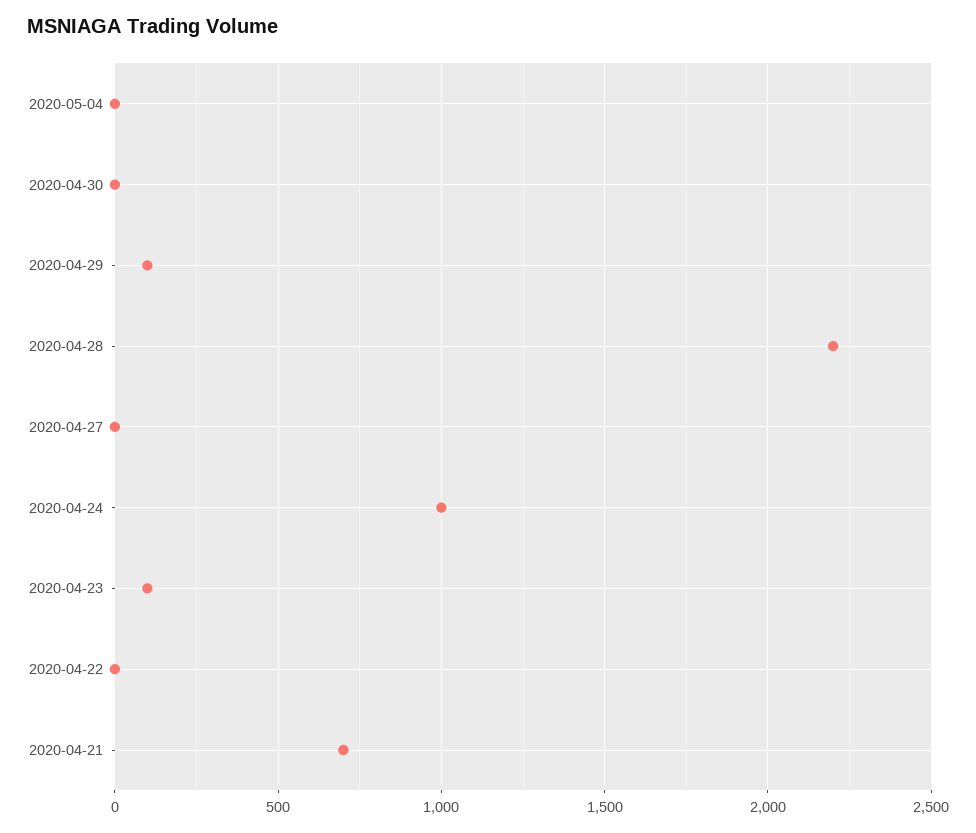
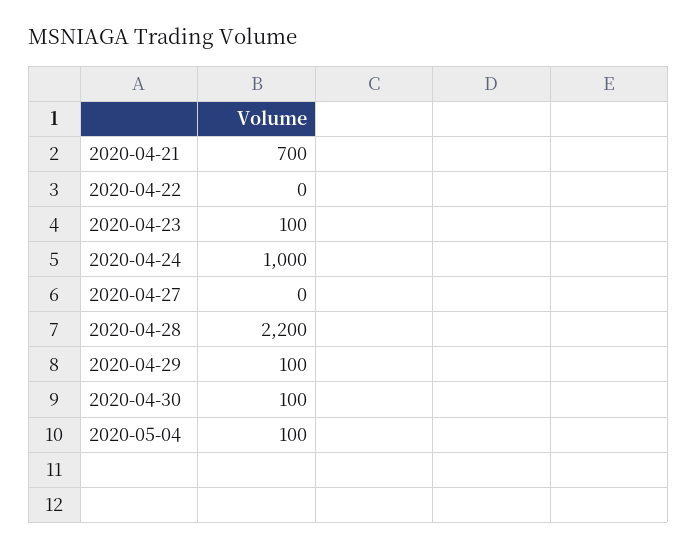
2020-05-04: 0 -> 100
2020-04-30: 0 -> 100

